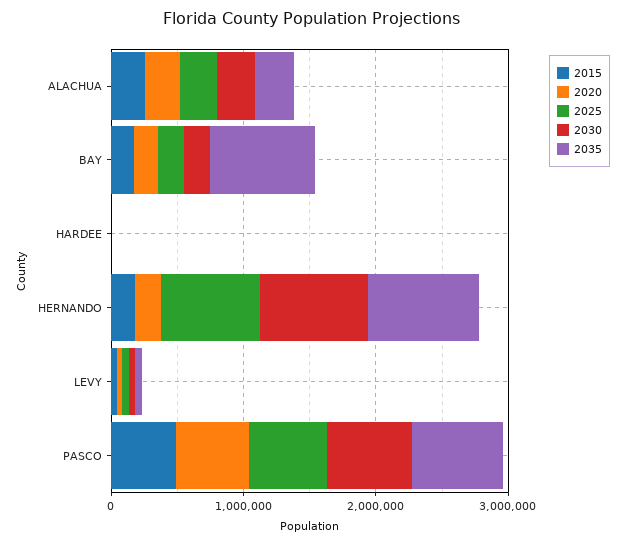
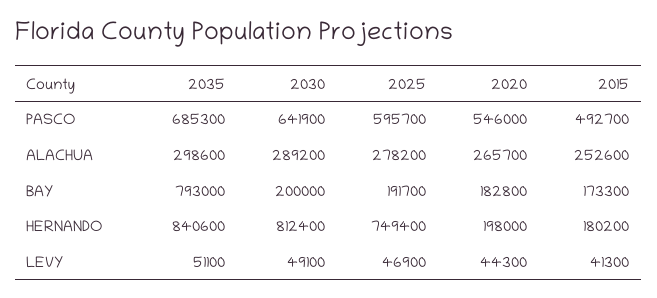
2015, HARDEE: 0 -> none
2020, HARDEE: 0 -> none
2025, HARDEE: 0 -> none
2030, HARDEE: 0 -> none
2035, HARDEE: 0 -> none

